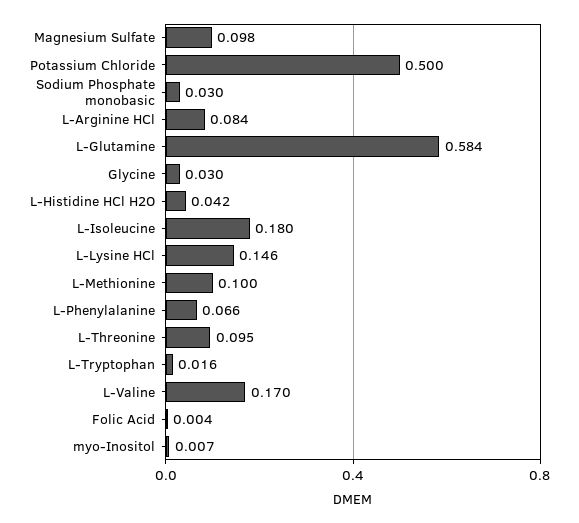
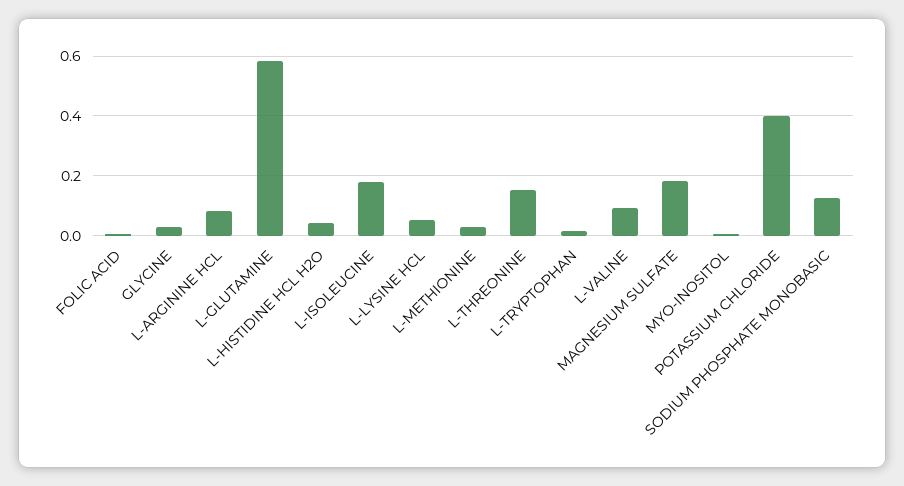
Magnesium Sulfate: 0.098 -> 0.175
Potassium Chloride: 0.5 -> 0.4
Sodium Phosphate monobasic: 0.03 -> 0.125
L-Lysine HCl: 0.146 -> 0.05
L-Methionine: 0.1 -> 0.025
L-Phenylalanine: 0.066 -> none
L-Threonine: 0.095 -> 0.15
L-Valine: 0.17 -> 0.1

